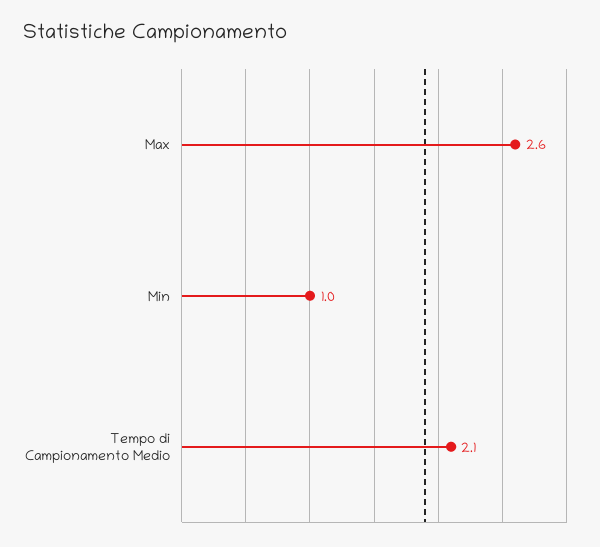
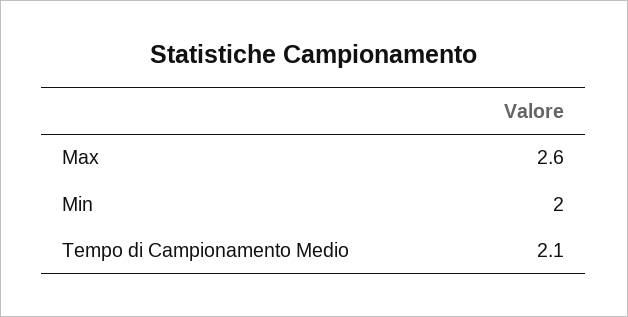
Min: 1 -> 2

